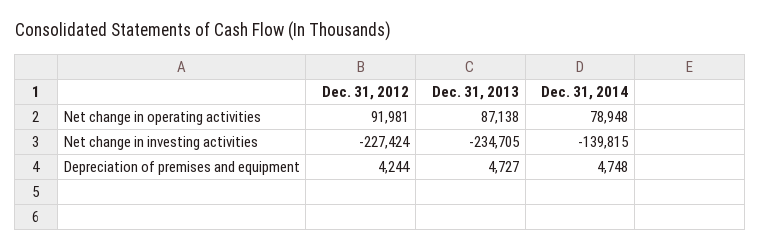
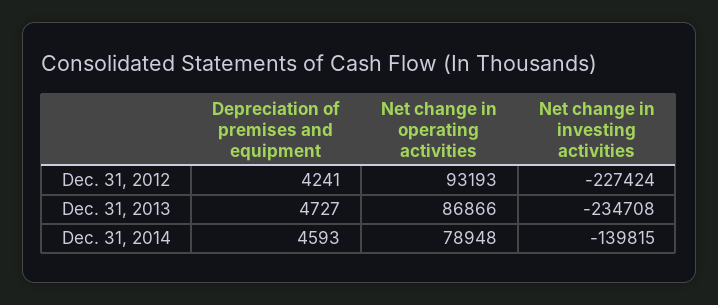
Dec. 31, 2012, Net change in operating activities: 91981 -> 93193
Dec. 31, 2013, Net change in operating activities: 87138 -> 86866
Dec. 31, 2013, Net change in investing activities: -234705 -> -234708
Dec. 31, 2012, Depreciation of premises and equipment: 4244 -> 4241
Dec. 31, 2014, Depreciation of premises and equipment: 4748 -> 4593

